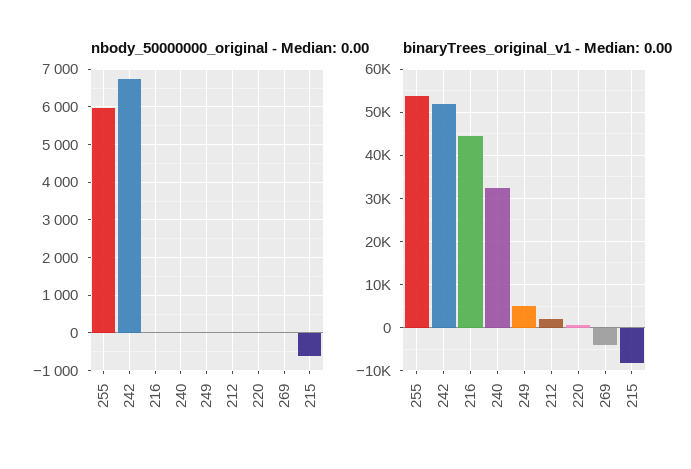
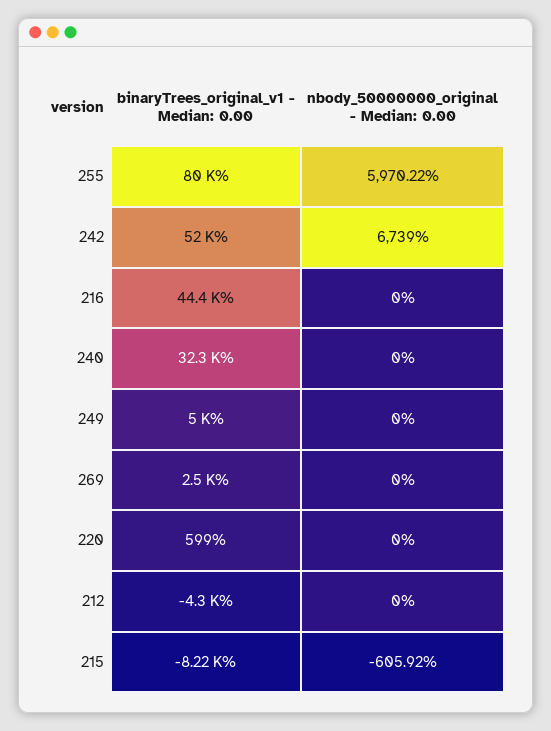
binaryTrees_original_v1 - Median: 0.00, 255: 54000 -> 80000
binaryTrees_original_v1 - Median: 0.00, 212: 2000 -> -4300
binaryTrees_original_v1 - Median: 0.00, 269: -4000 -> 2500

